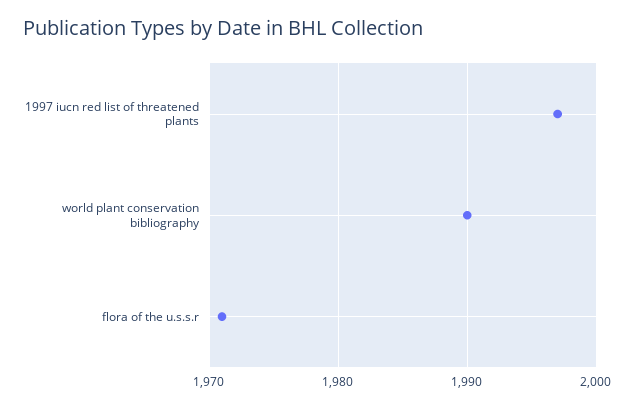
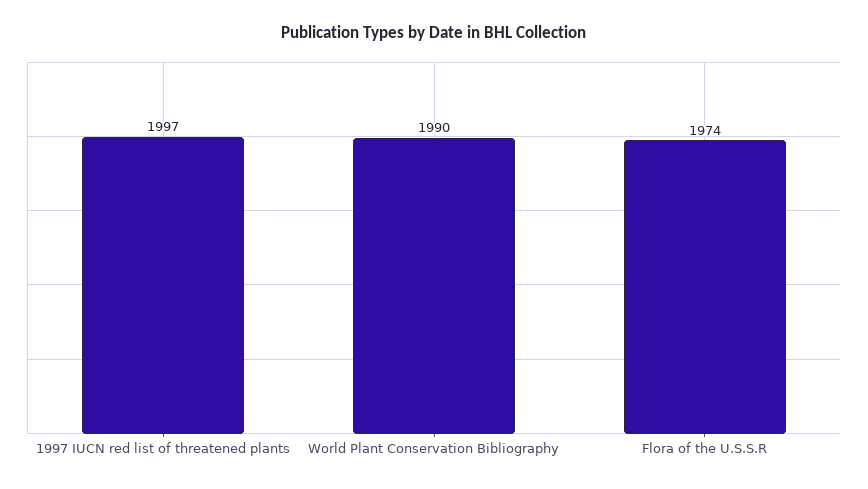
flora of the u.s.s.r: 1971 -> 1974

